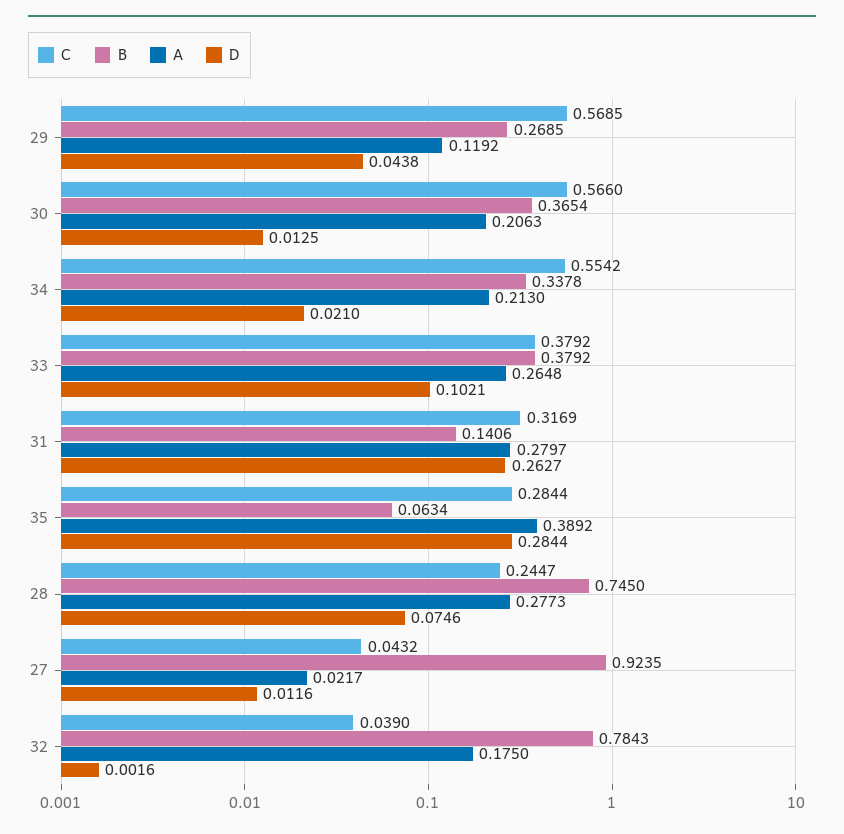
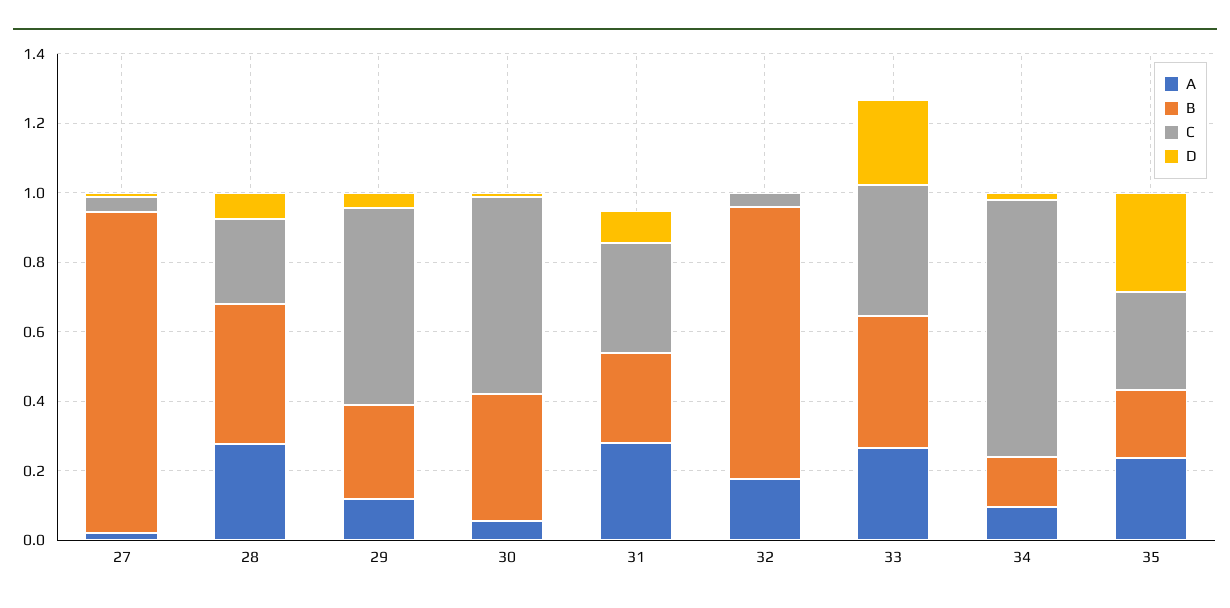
A, 30: 0.2063 -> 0.05
C, 34: 0.5542 -> 0.75
B, 34: 0.3378 -> 0.15
A, 34: 0.213 -> 0.1
D, 33: 0.1021 -> 0.25
B, 31: 0.1406 -> 0.25
D, 31: 0.2627 -> 0.1
B, 35: 0.0634 -> 0.2
A, 35: 0.3892 -> 0.25
B, 28: 0.745 -> 0.4

